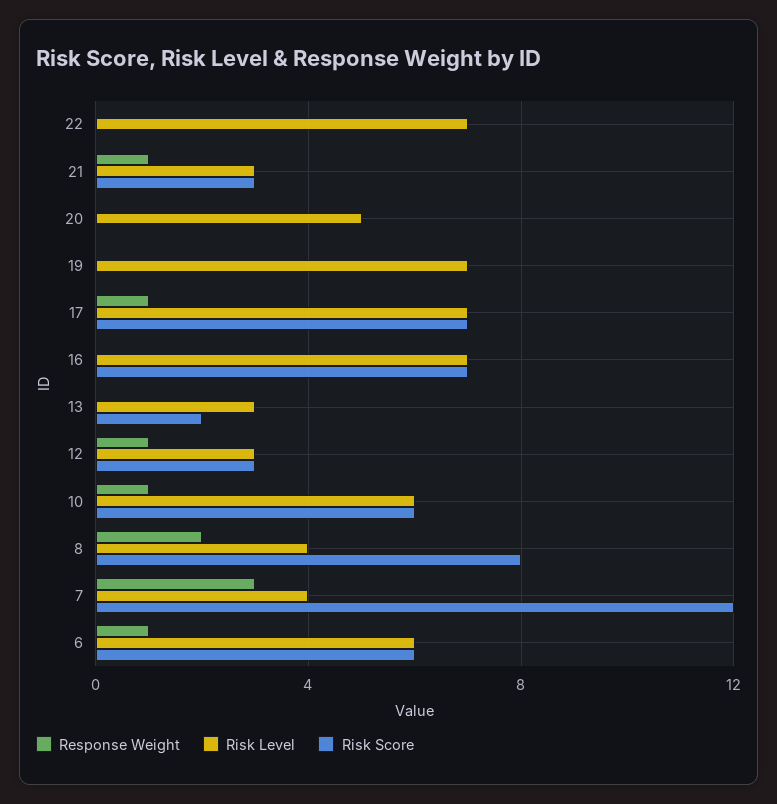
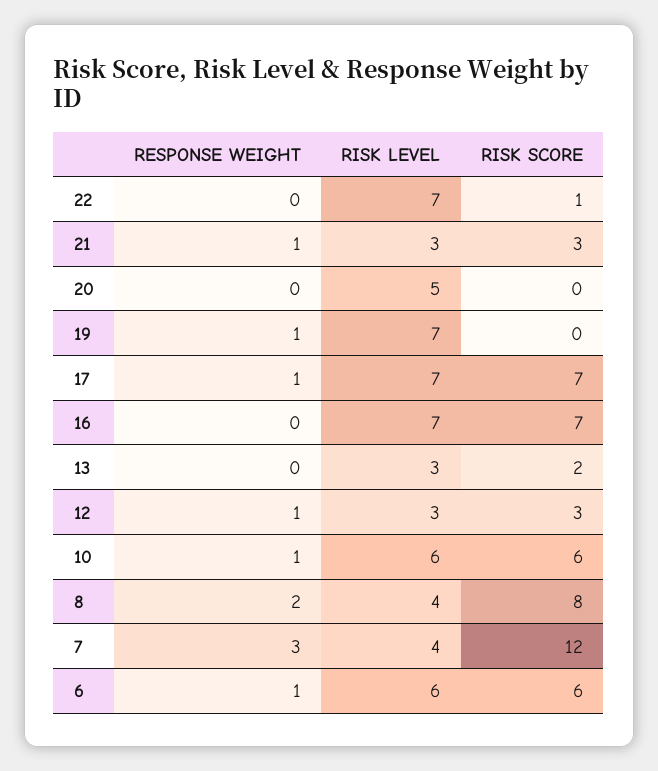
Risk Score, 22: 0 -> 1
Response Weight, 19: 0 -> 1

